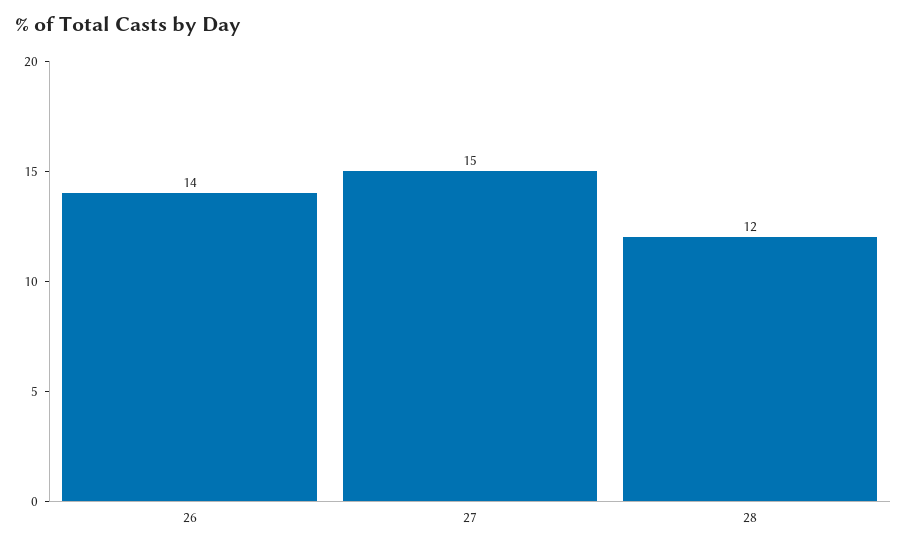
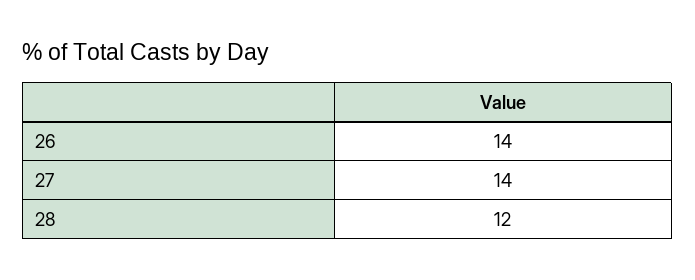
27: 15 -> 14

